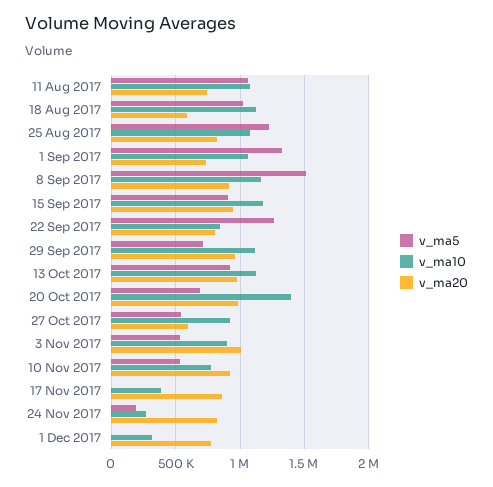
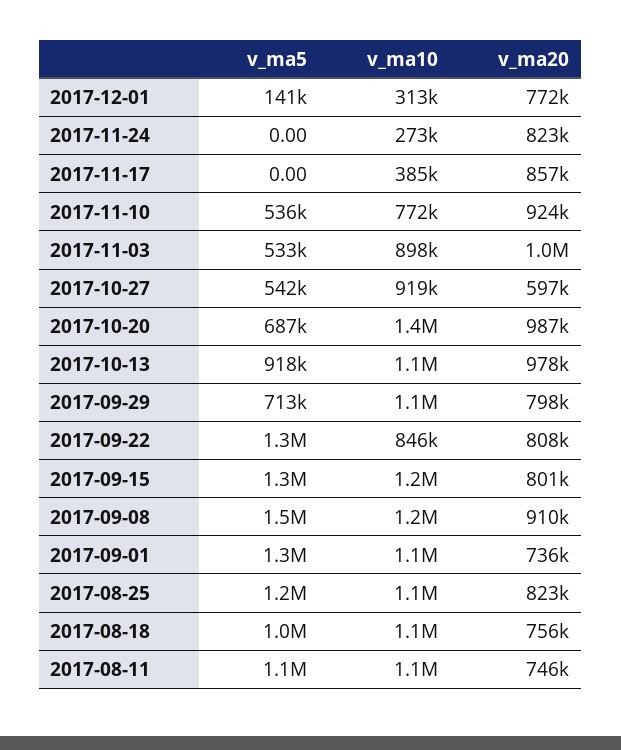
v_ma20, 18 Aug 2017: 600000 -> 756000
v_ma5, 15 Sep 2017: 900000 -> 1300000
v_ma20, 15 Sep 2017: 950000 -> 801000
v_ma20, 29 Sep 2017: 950000 -> 798000
v_ma5, 24 Nov 2017: 200000 -> 0
v_ma5, 1 Dec 2017: 0 -> 141000

